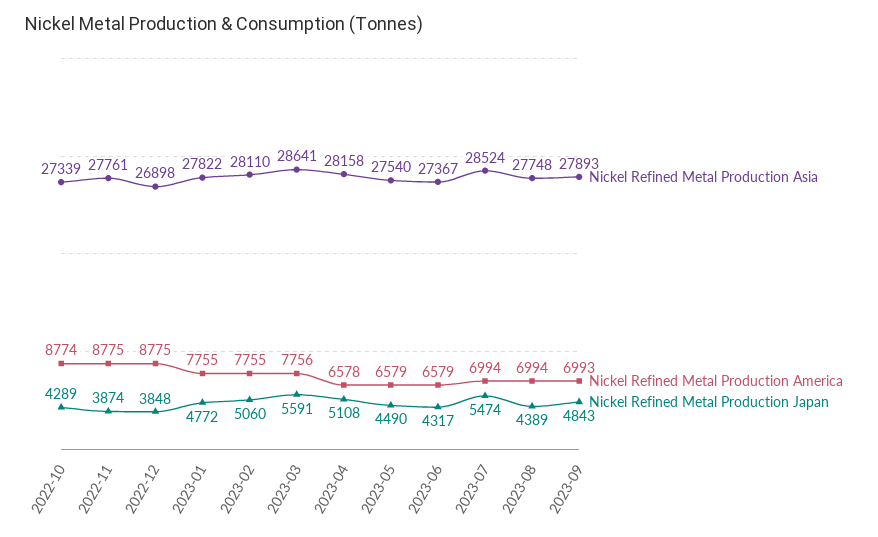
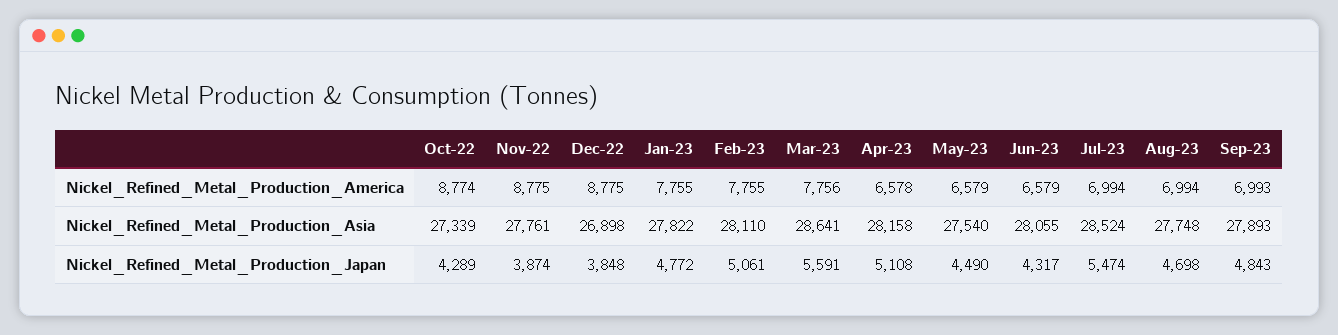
Nickel Refined Metal Production Japan, 2023-02: 5060 -> 5061
Nickel Refined Metal Production Asia, 2023-06: 27367 -> 28055
Nickel Refined Metal Production Japan, 2023-08: 4389 -> 4698

